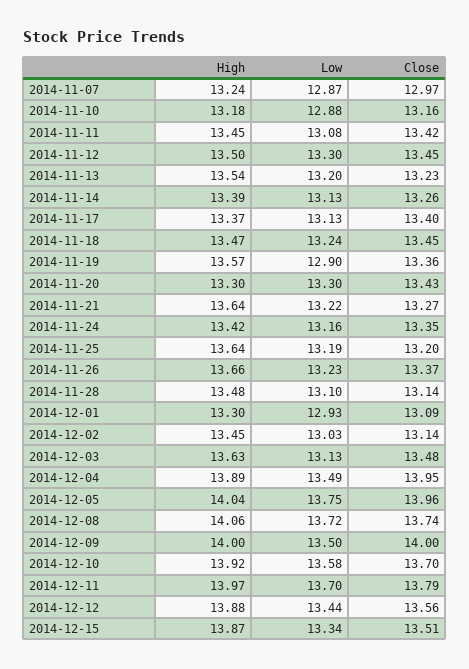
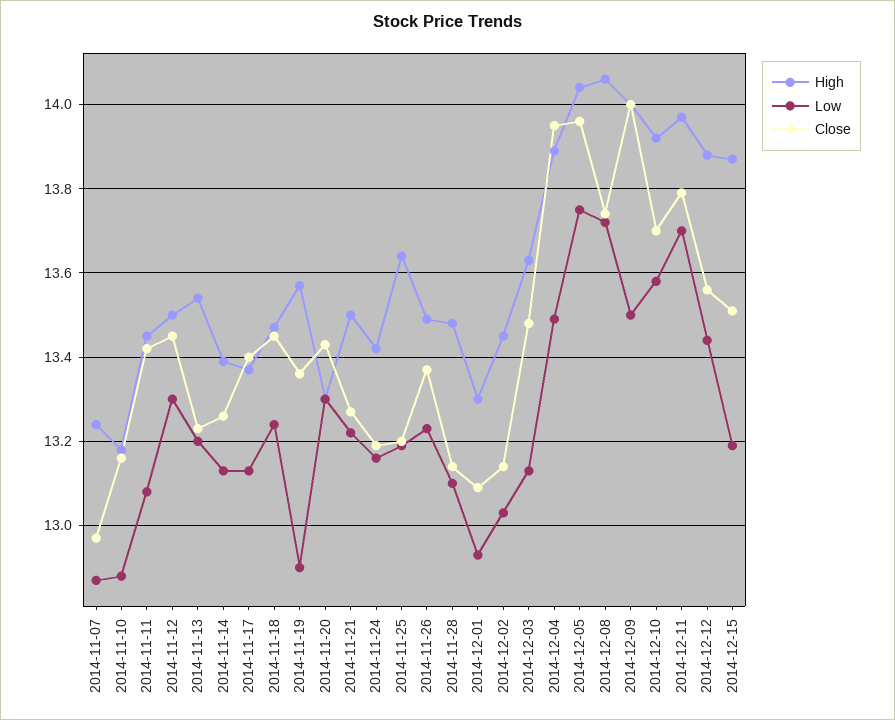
High, 2014-11-21: 13.64 -> 13.5
Close, 2014-11-24: 13.35 -> 13.2
High, 2014-11-26: 13.66 -> 13.5
Low, 2014-12-15: 13.34 -> 13.2

